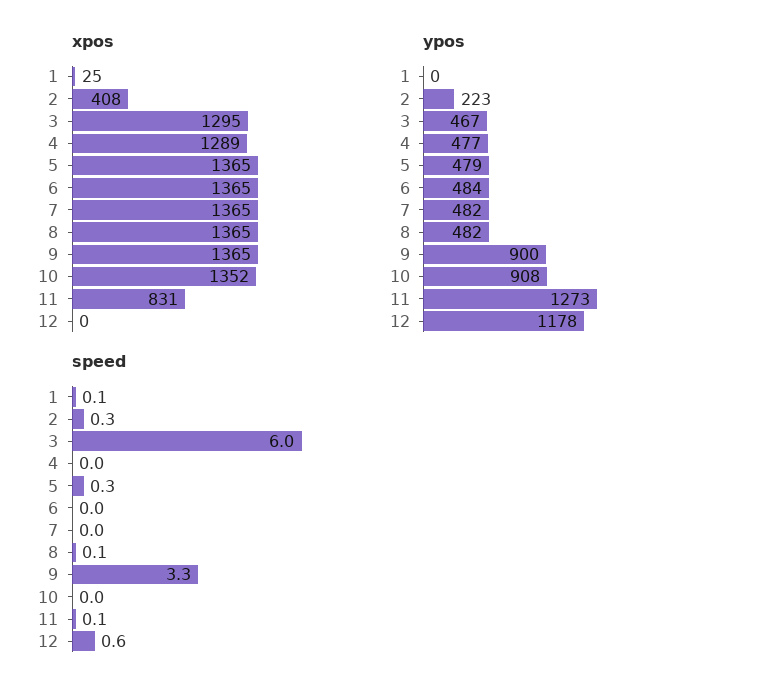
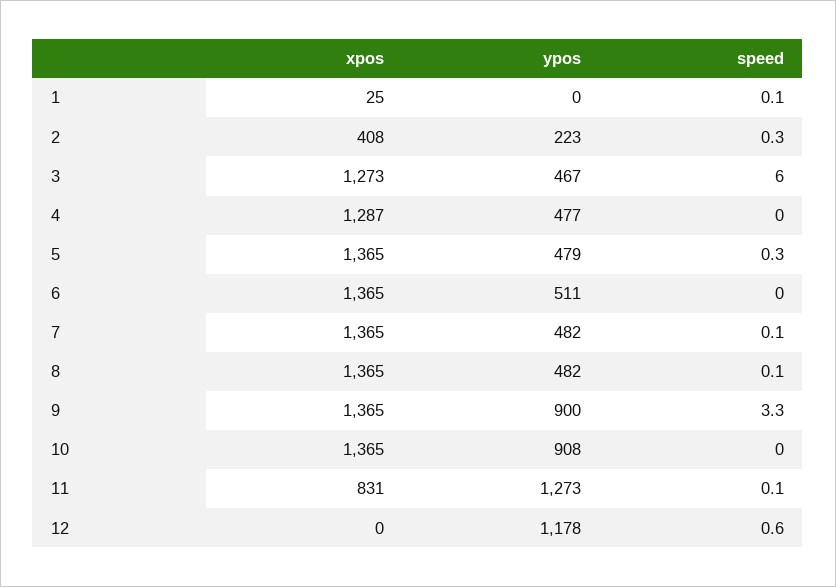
xpos, 3: 1295 -> 1273
xpos, 4: 1289 -> 1287
xpos, 10: 1352 -> 1365
ypos, 6: 484 -> 511
speed, 7: 0 -> 0.1

